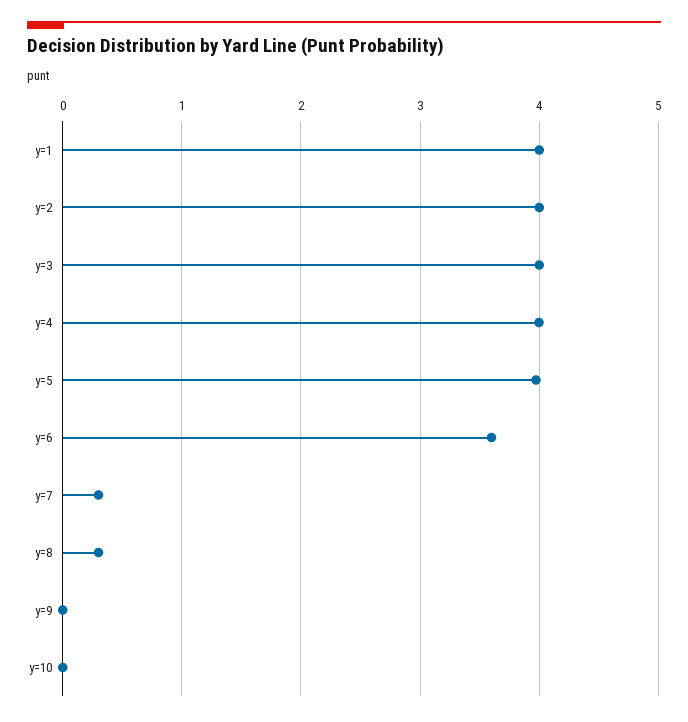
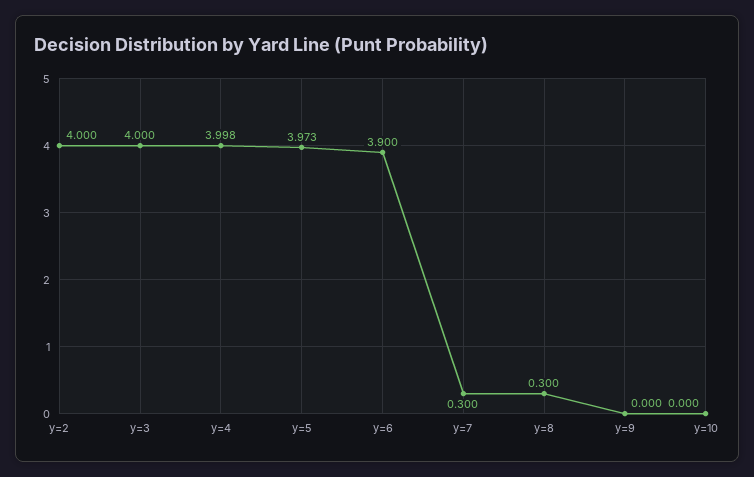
y=1: 4 -> none
y=6: 3.6 -> 3.9

